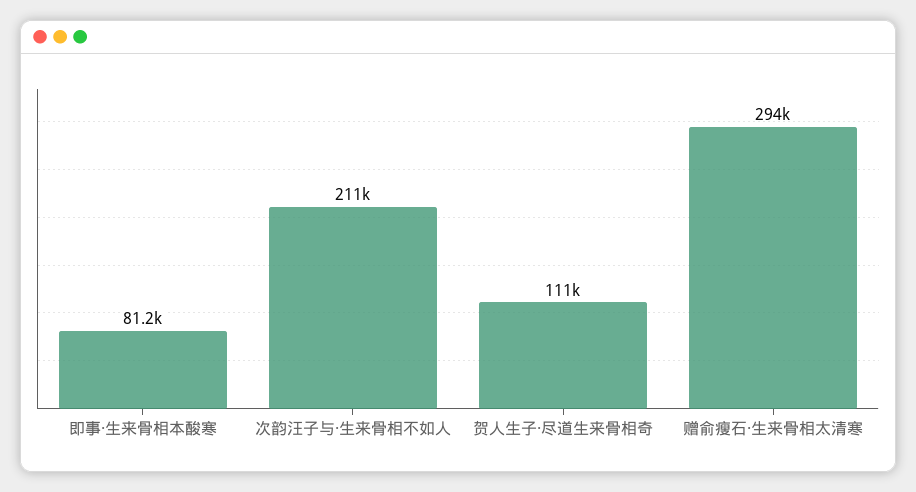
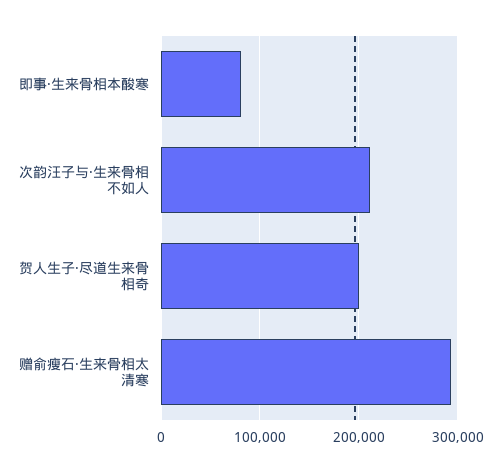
贺人生子·尽道生来骨相奇: 111000 -> 200000

